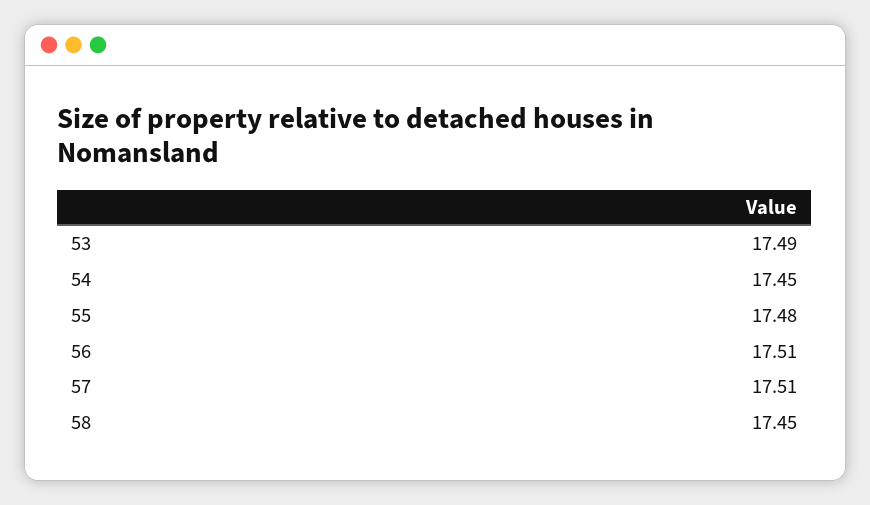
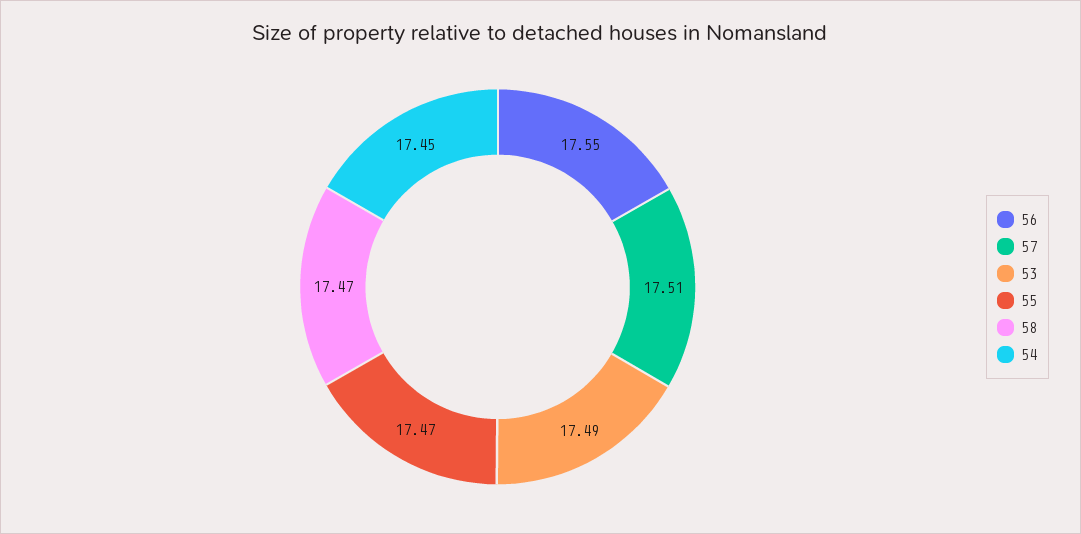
55: 17.48 -> 17.47
56: 17.51 -> 17.55
58: 17.45 -> 17.47

